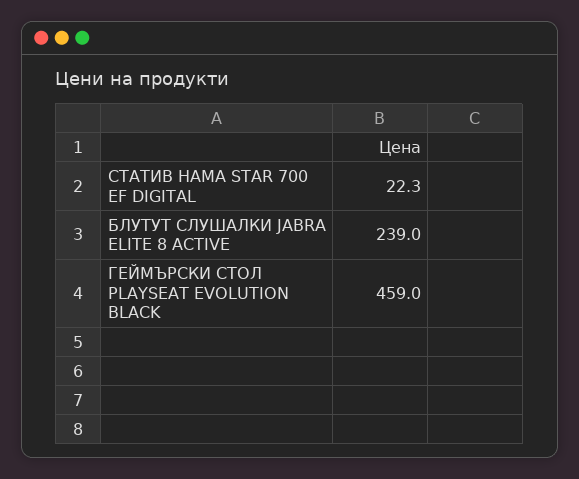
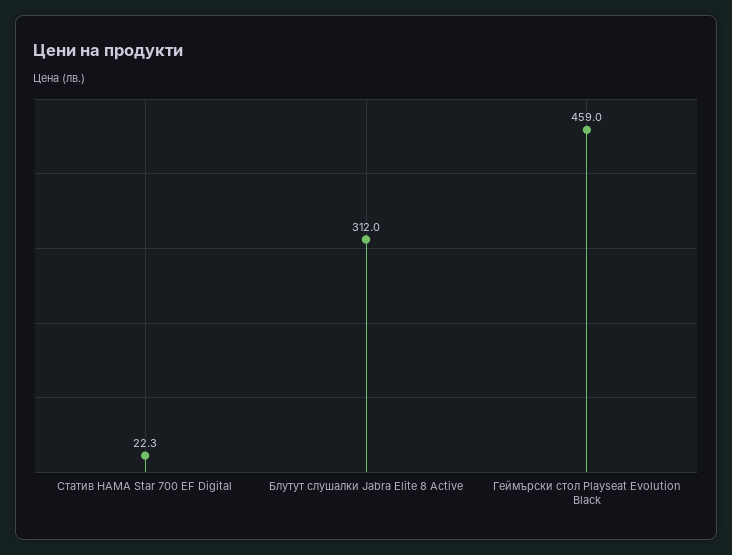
БЛУТУТ СЛУШАЛКИ JABRA ELITE 8 ACTIVE: 239 -> 312

